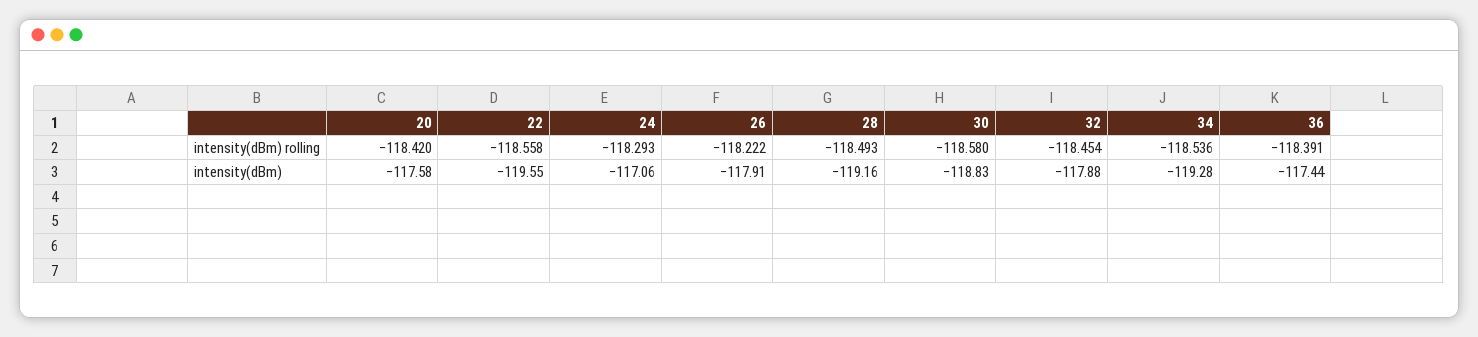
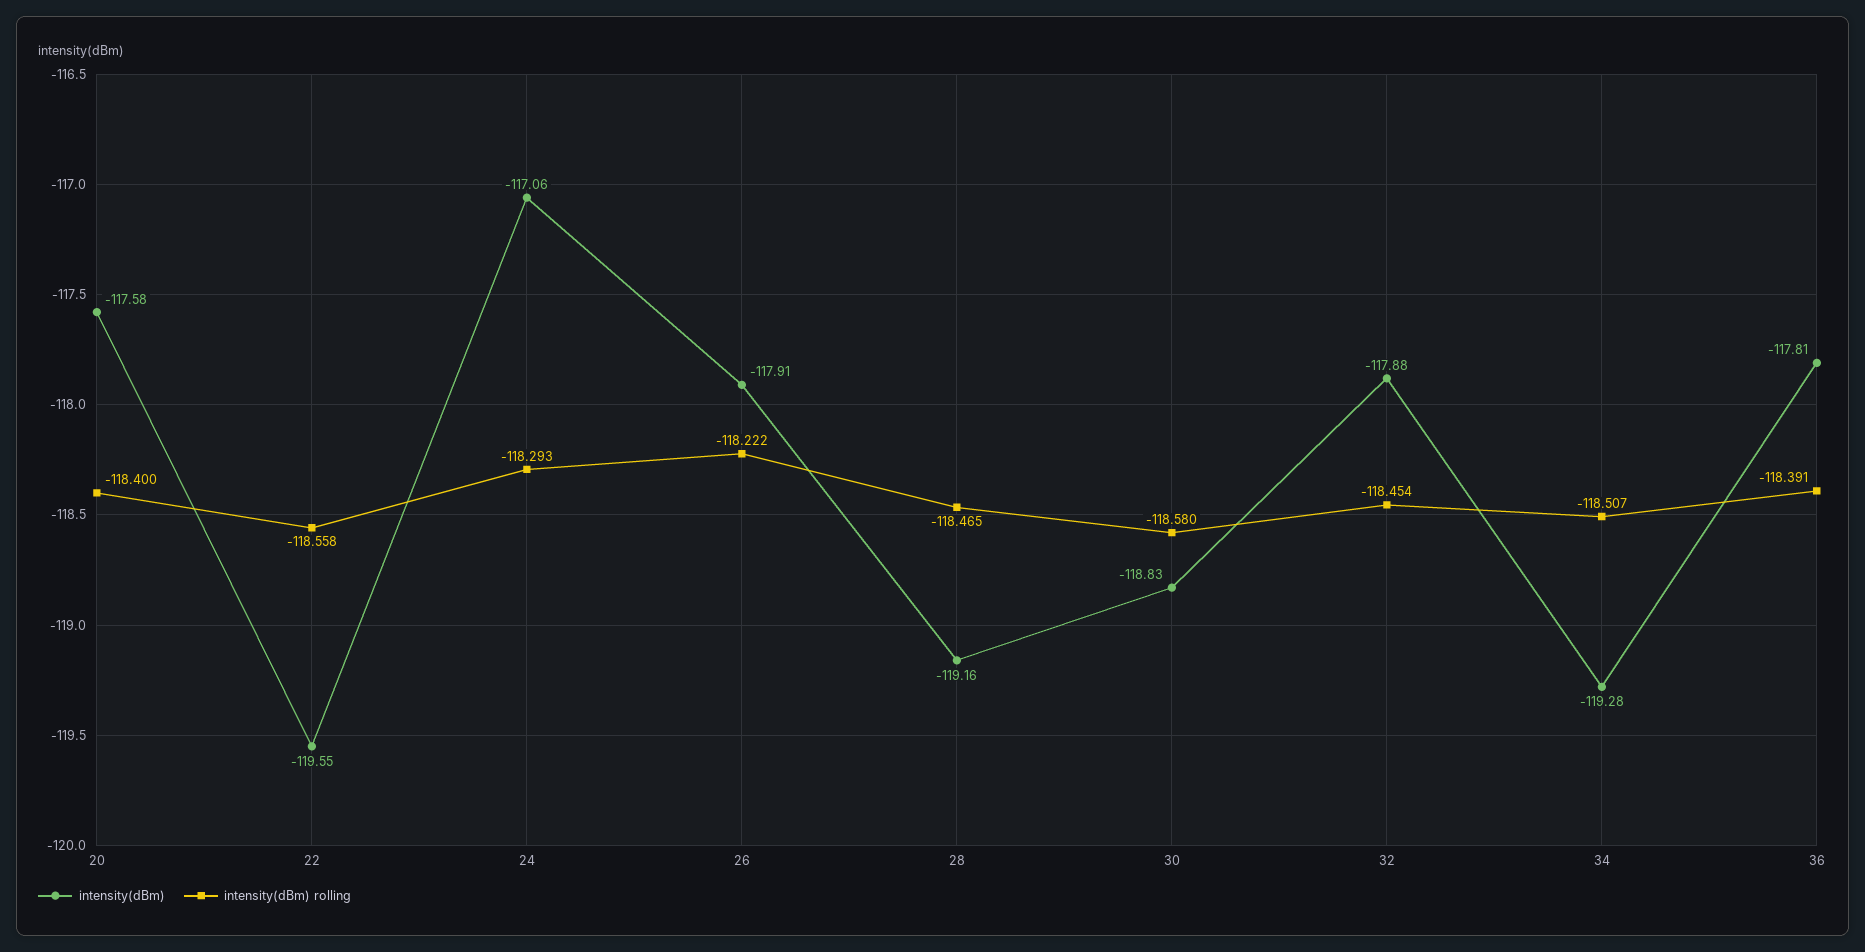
intensity(dBm) rolling, 20: -118.42 -> -118.4
intensity(dBm) rolling, 28: -118.493 -> -118.465
intensity(dBm) rolling, 34: -118.536 -> -118.507
intensity(dBm), 36: -117.44 -> -117.81

